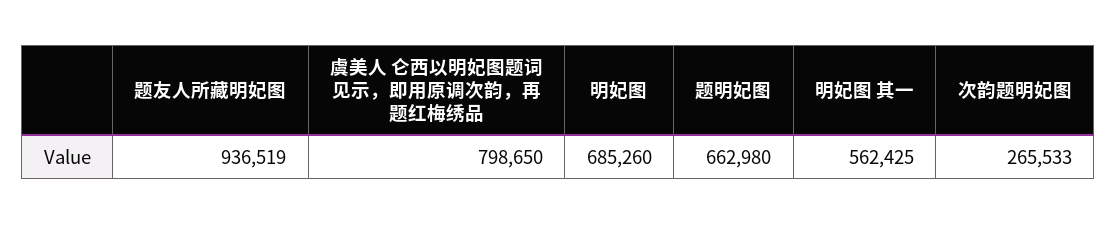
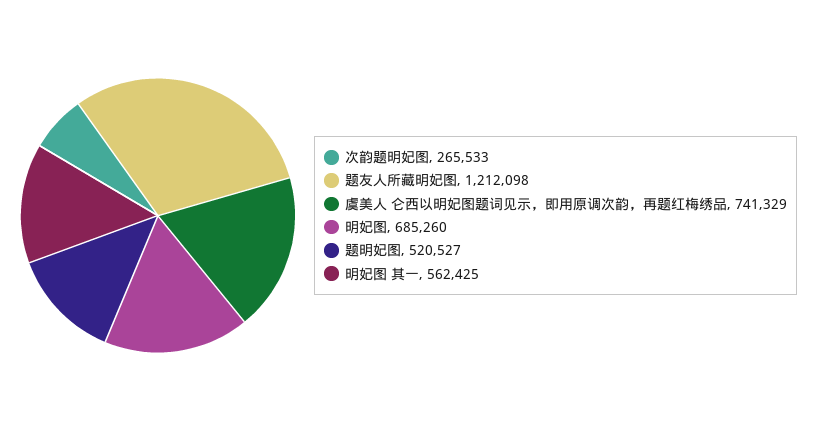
题友人所藏明妃图: 936519 -> 1212098
虞美人 仑西以明妃图题词见示，即用原调次韵，再题红梅绣品: 798650 -> 741329
题明妃图: 662980 -> 520527

